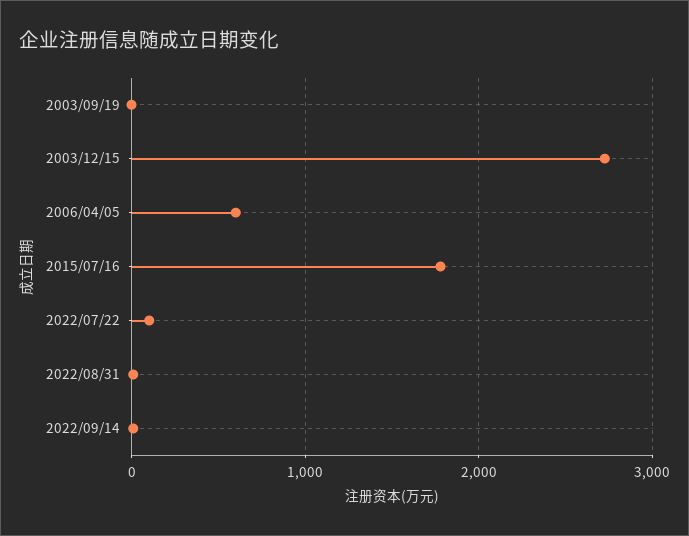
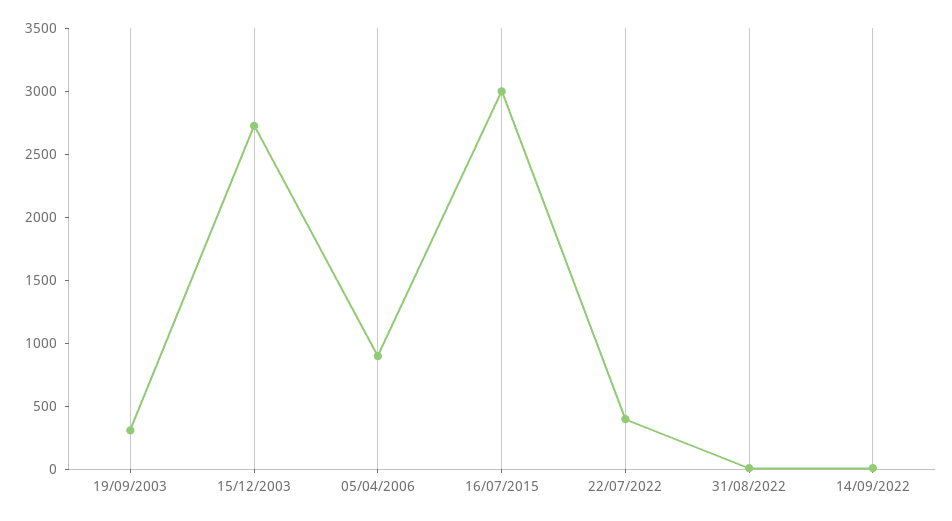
2003/09/19: 0 -> 300
2006/04/05: 600 -> 900
2015/07/16: 1800 -> 3000
2022/07/22: 100 -> 400

